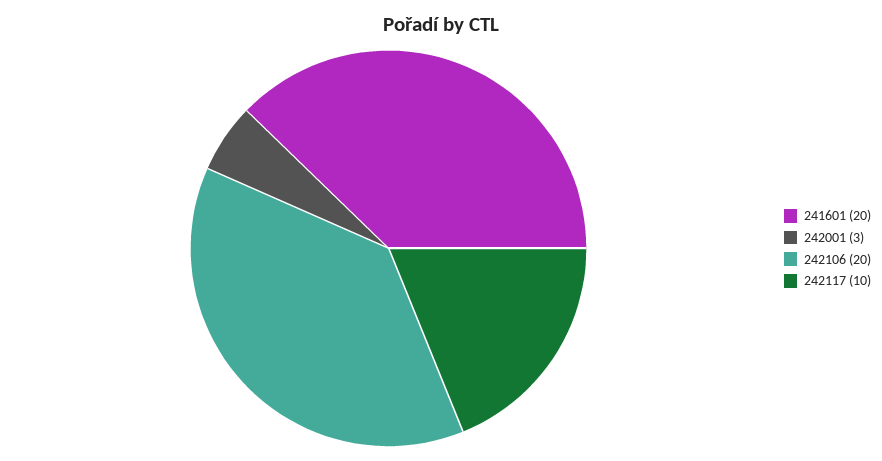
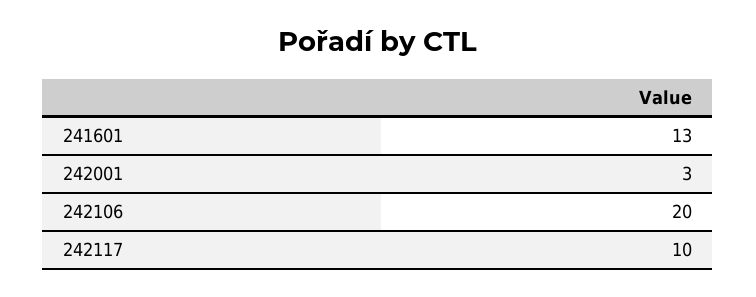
241601: 20 -> 13

